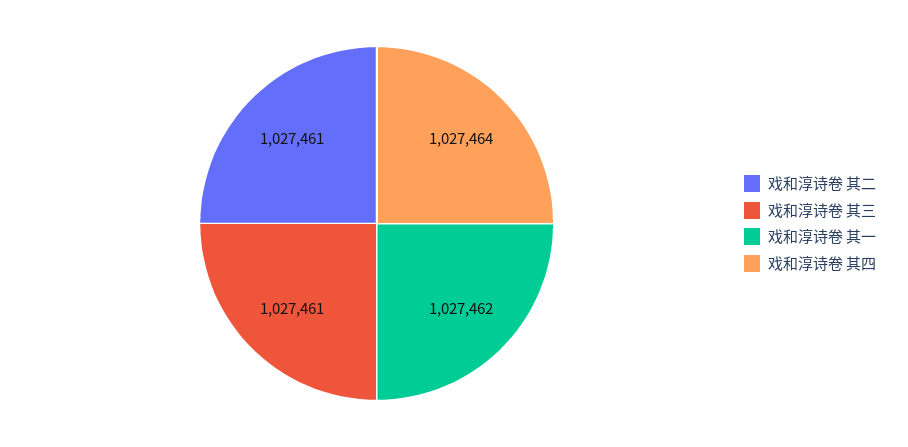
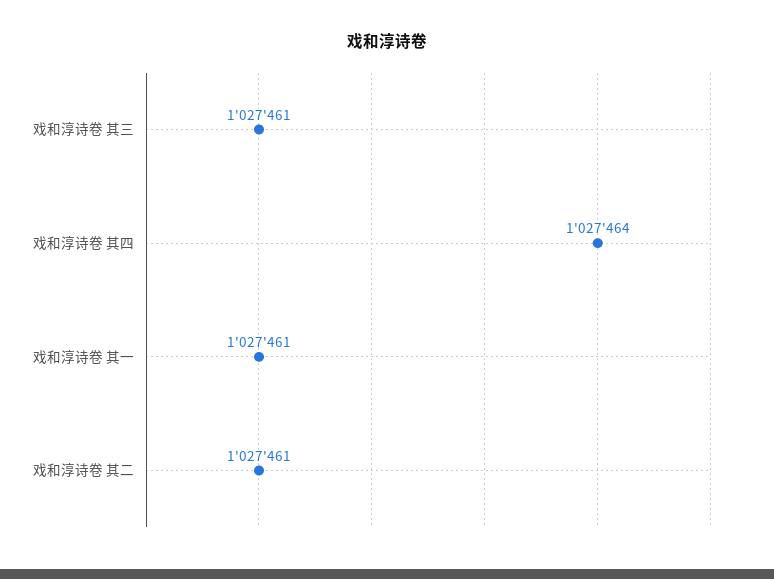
戏和淳诗卷 其一: 1027462 -> 1027461

